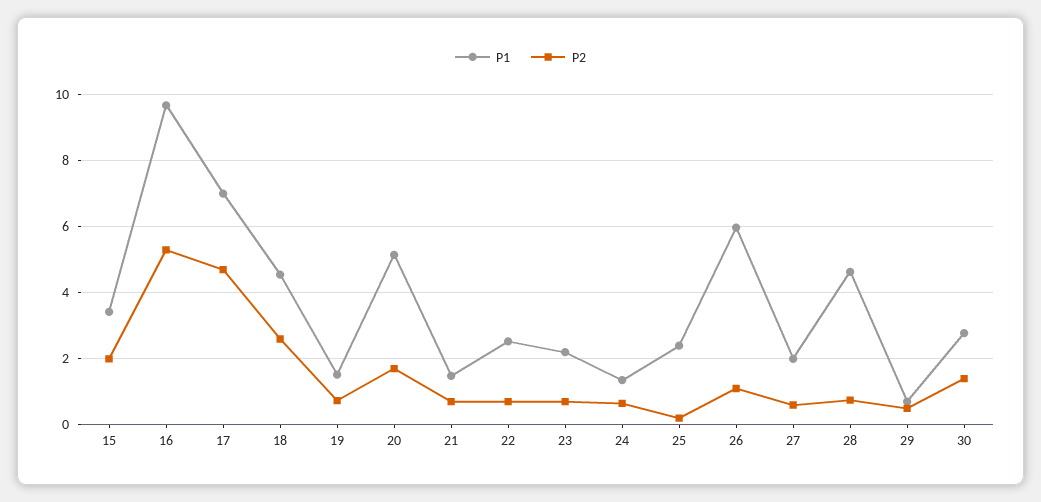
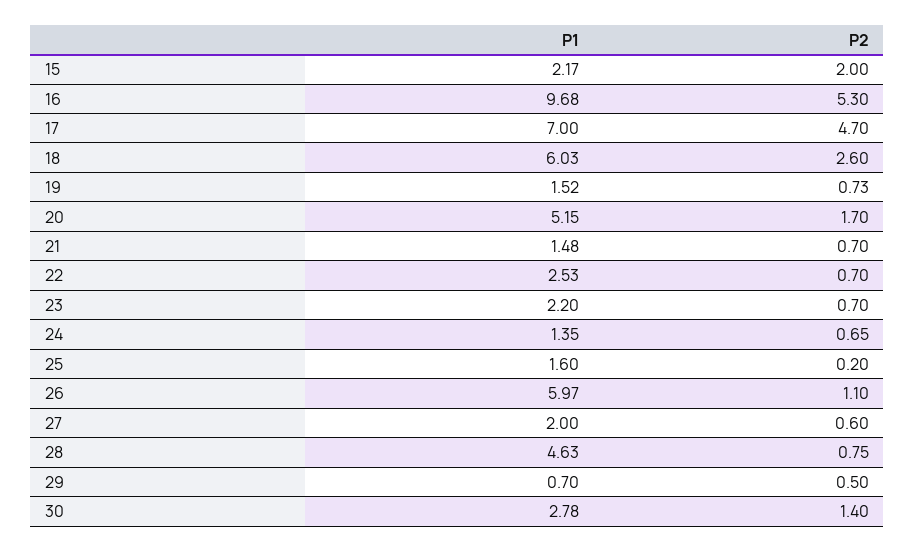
P1, 15: 3.4 -> 2.17
P1, 18: 4.6 -> 6.03
P1, 25: 2.4 -> 1.6

